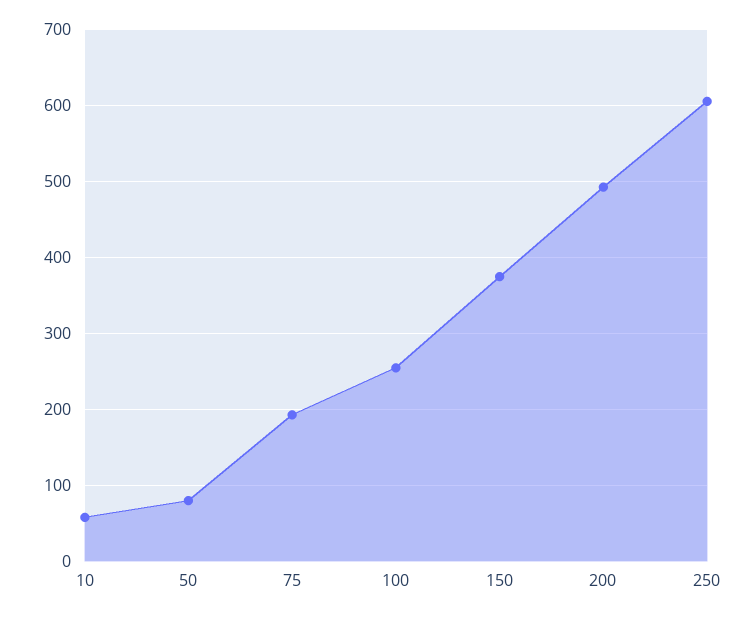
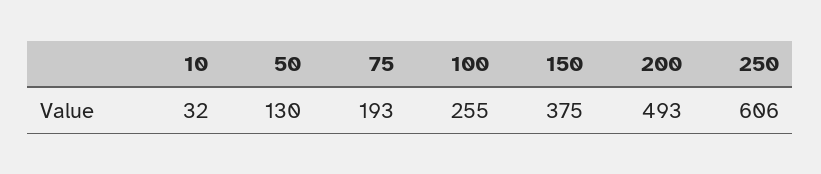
10: 60 -> 32
50: 80 -> 130

